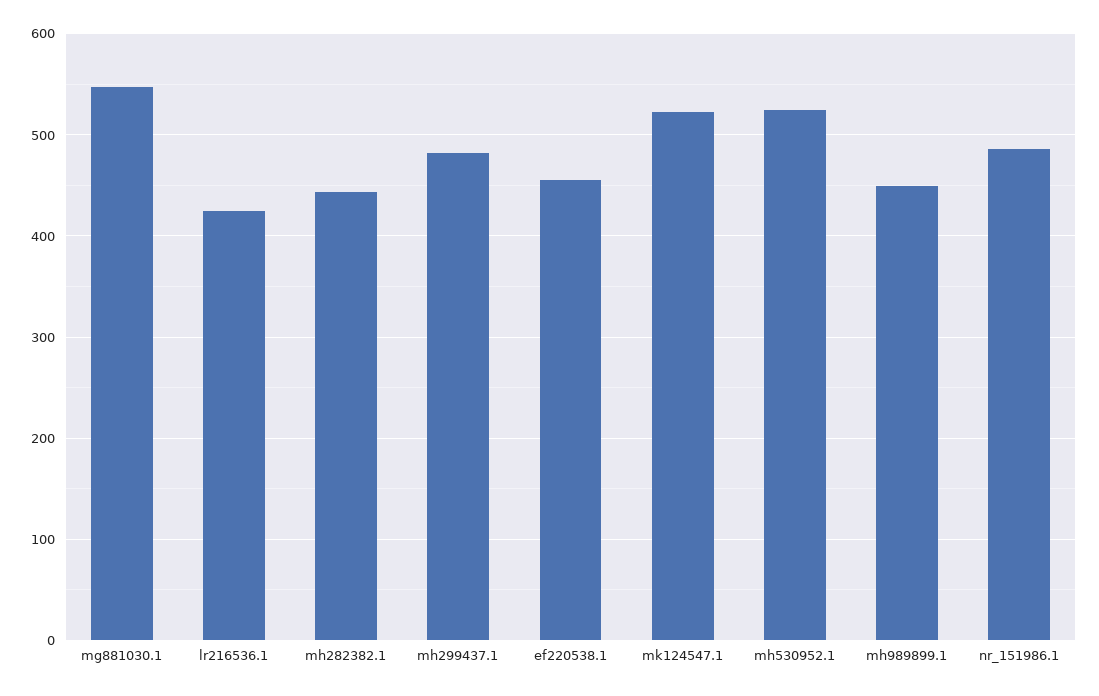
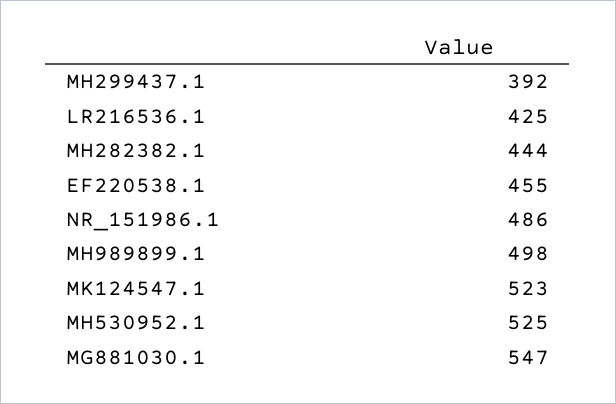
mh299437.1: 480 -> 392
mh989899.1: 450 -> 498

